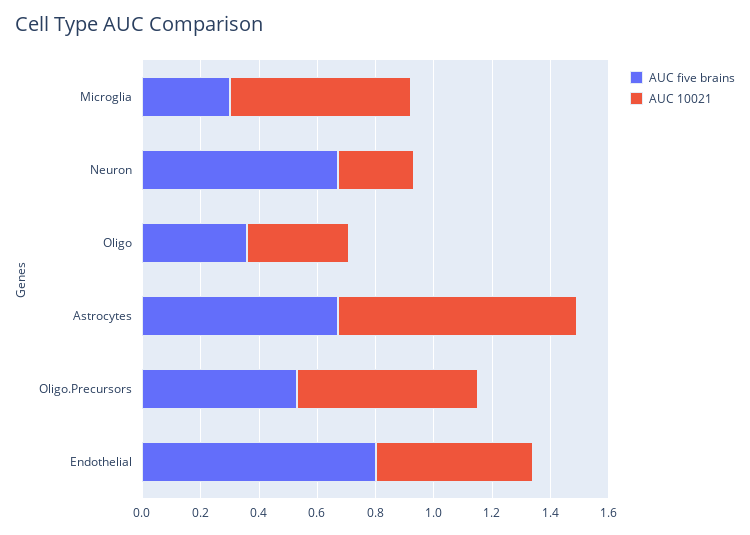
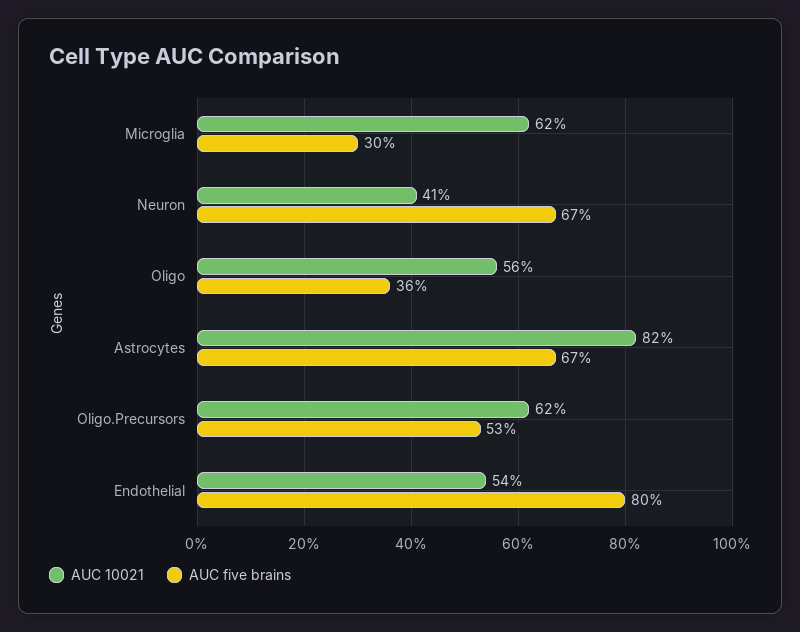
AUC 10021, Neuron: 0.25 -> 0.41
AUC 10021, Oligo: 0.35 -> 0.56

